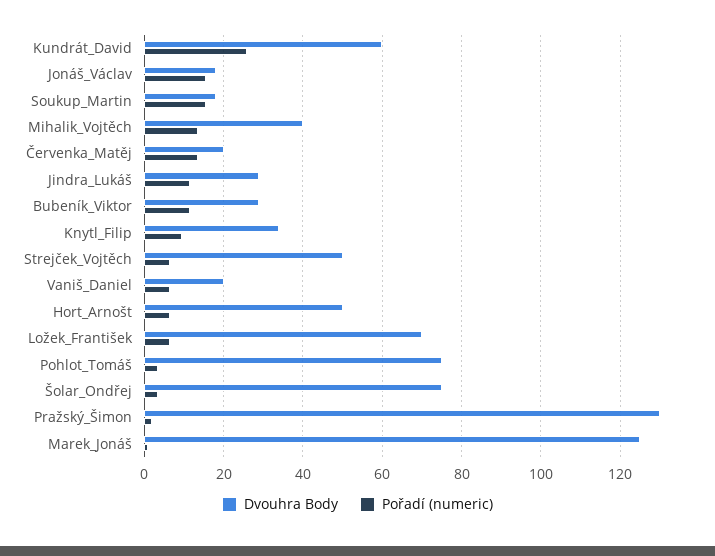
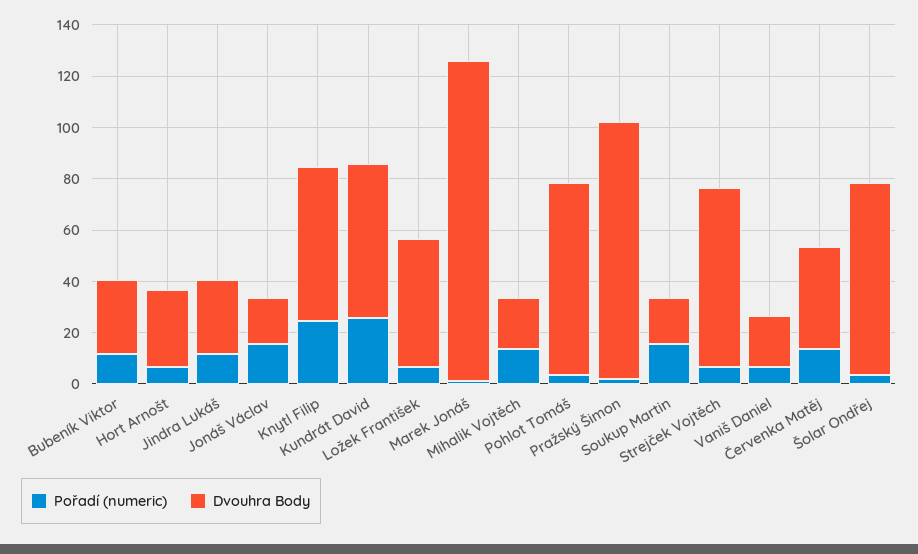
Dvouhra Body, Mihalik_Vojtěch: 40 -> 20
Dvouhra Body, Červenka_Matěj: 20 -> 40
Dvouhra Body, Knytl_Filip: 34 -> 60
Pořadí (numeric), Knytl_Filip: 10 -> 25
Dvouhra Body, Strejček_Vojtěch: 50 -> 70
Dvouhra Body, Hort_Arnošt: 50 -> 30
Dvouhra Body, Ložek_František: 70 -> 50
Dvouhra Body, Pražský_Šimon: 130 -> 100

